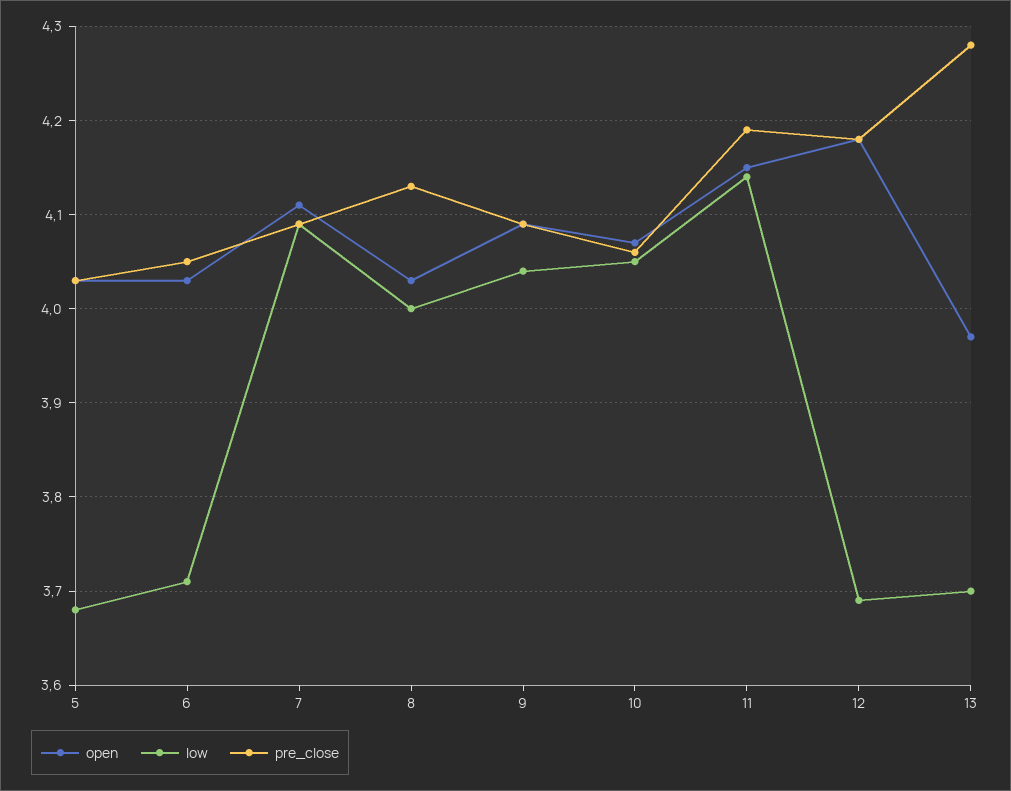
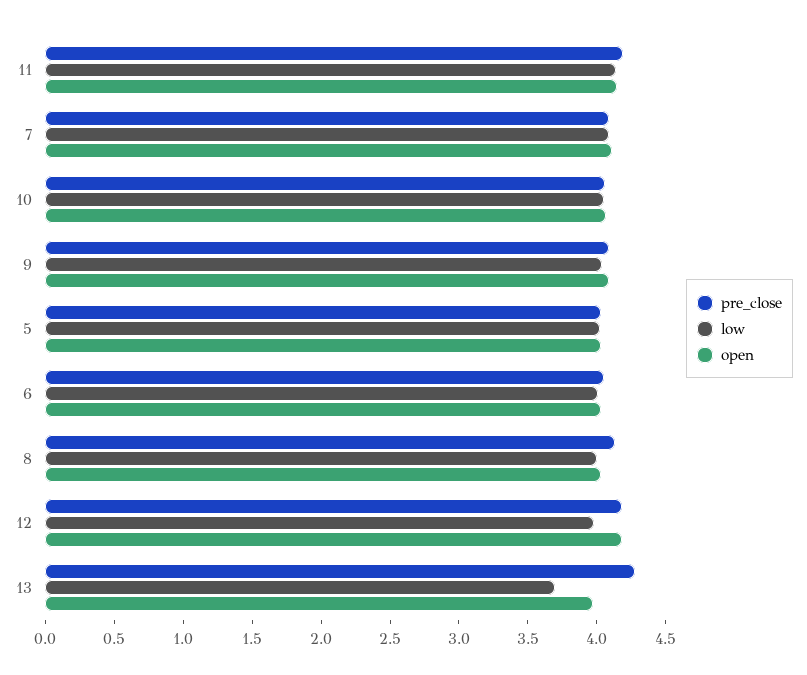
low, 5: 3.68 -> 4
low, 6: 3.71 -> 4
low, 12: 3.69 -> 4

